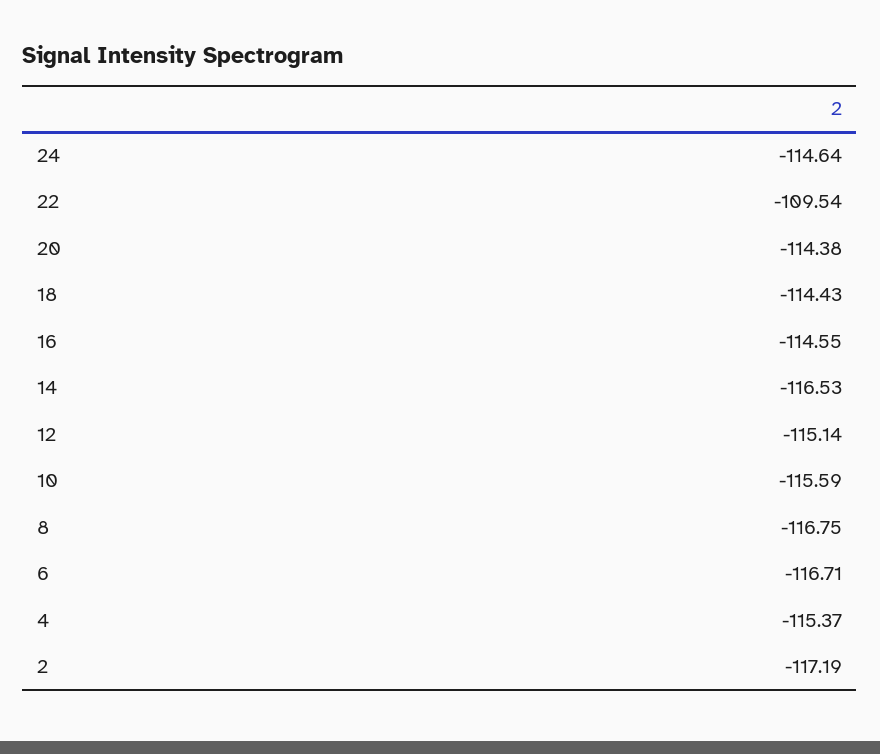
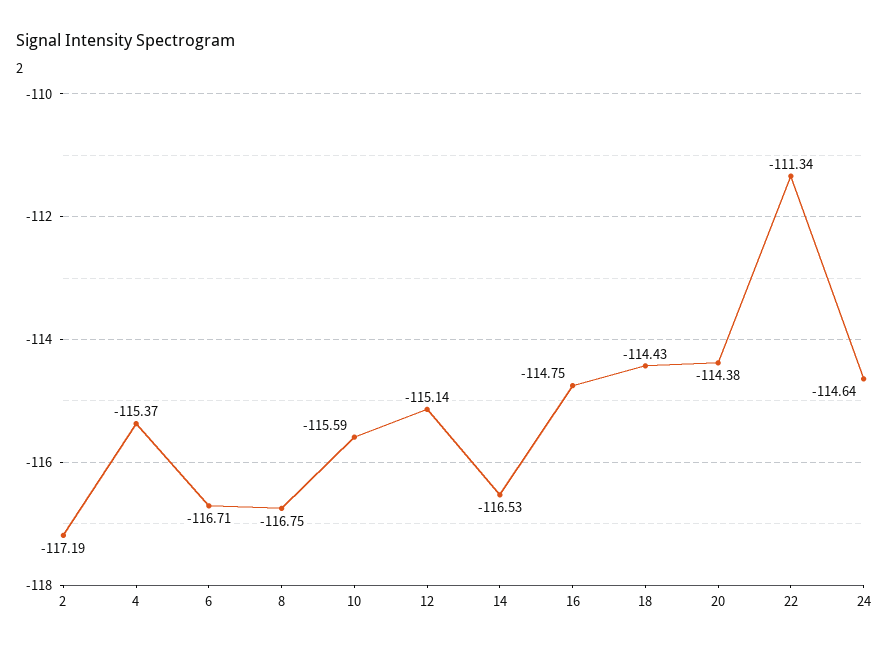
22: -109.54 -> -111.34
16: -114.55 -> -114.75

